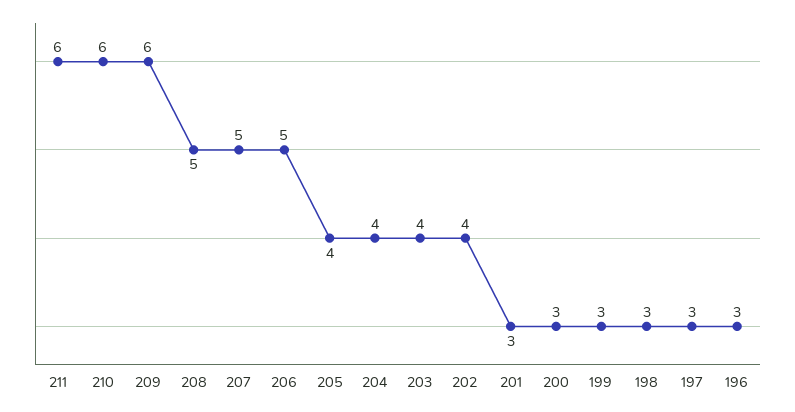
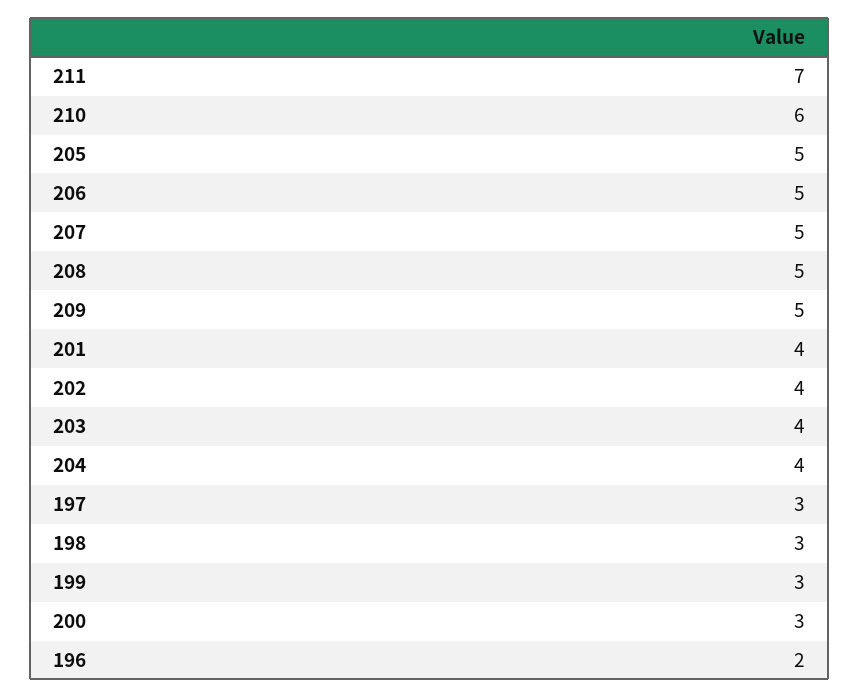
211: 6 -> 7
209: 6 -> 5
205: 4 -> 5
201: 3 -> 4
196: 3 -> 2

